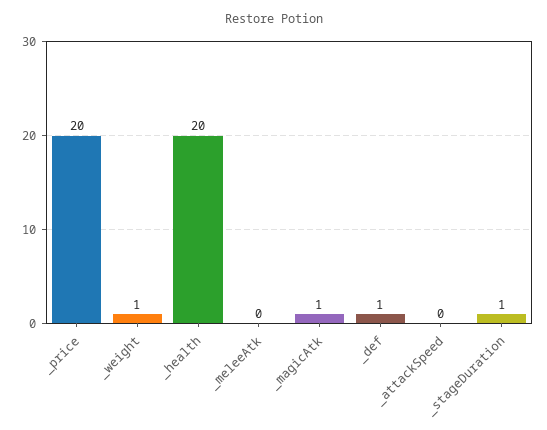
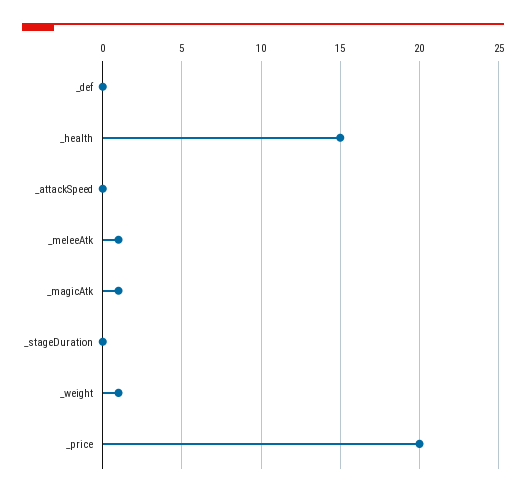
_health: 20 -> 15
_meleeAtk: 0 -> 1
_def: 1 -> 0
_stageDuration: 1 -> 0

